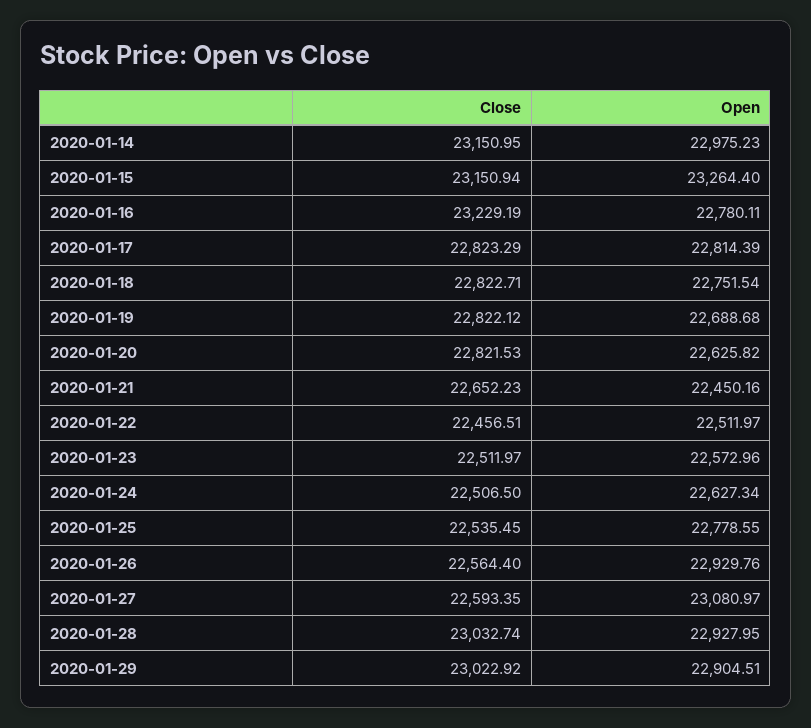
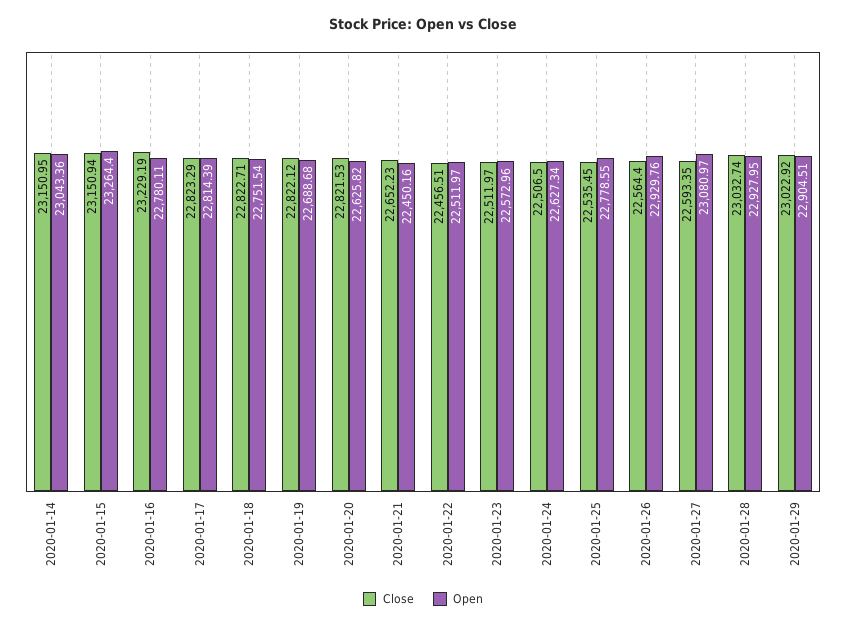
Open, 2020-01-14: 22975.23 -> 23043.36

